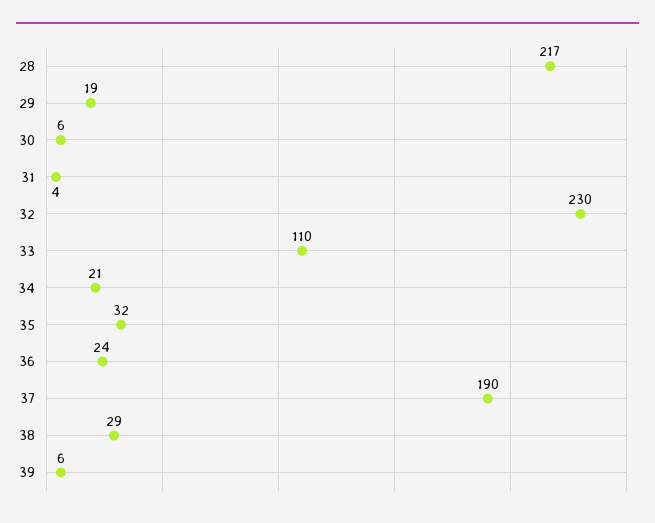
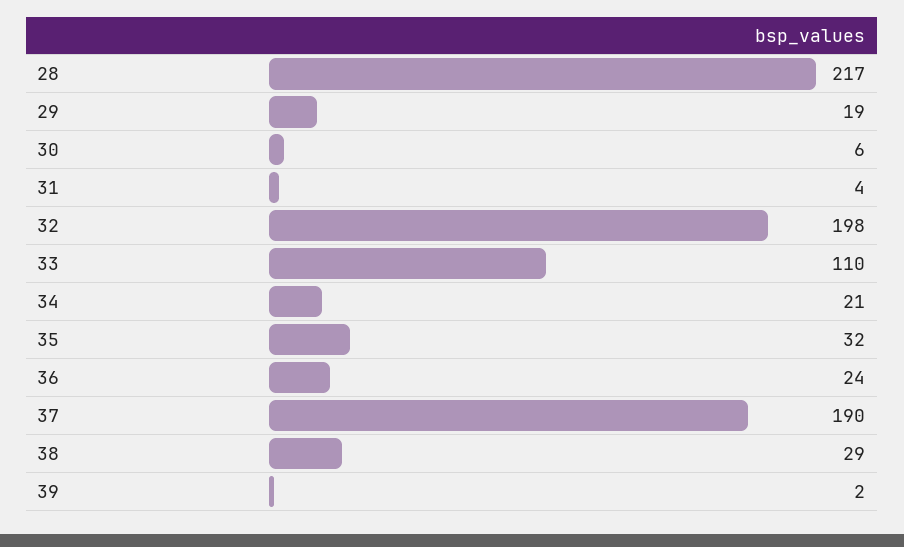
32: 230 -> 198
39: 6 -> 2

